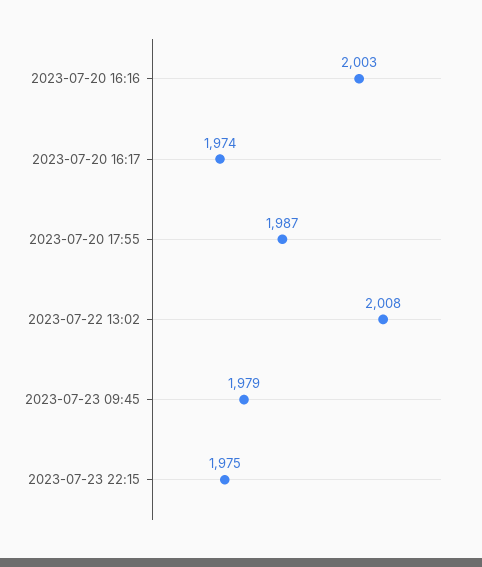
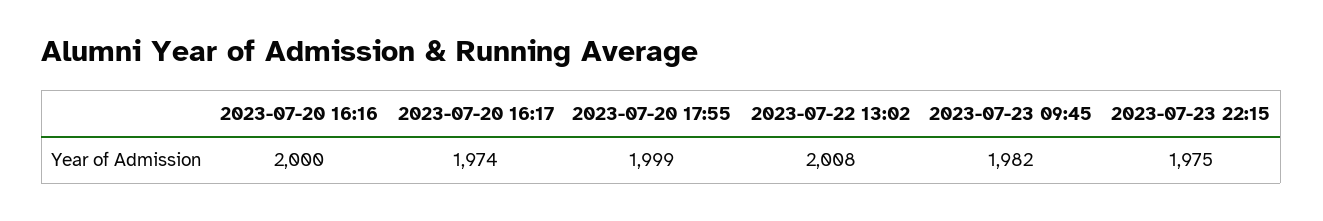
2023-07-20 16:16: 2003 -> 2000
2023-07-20 17:55: 1987 -> 1999
2023-07-23 09:45: 1979 -> 1982

